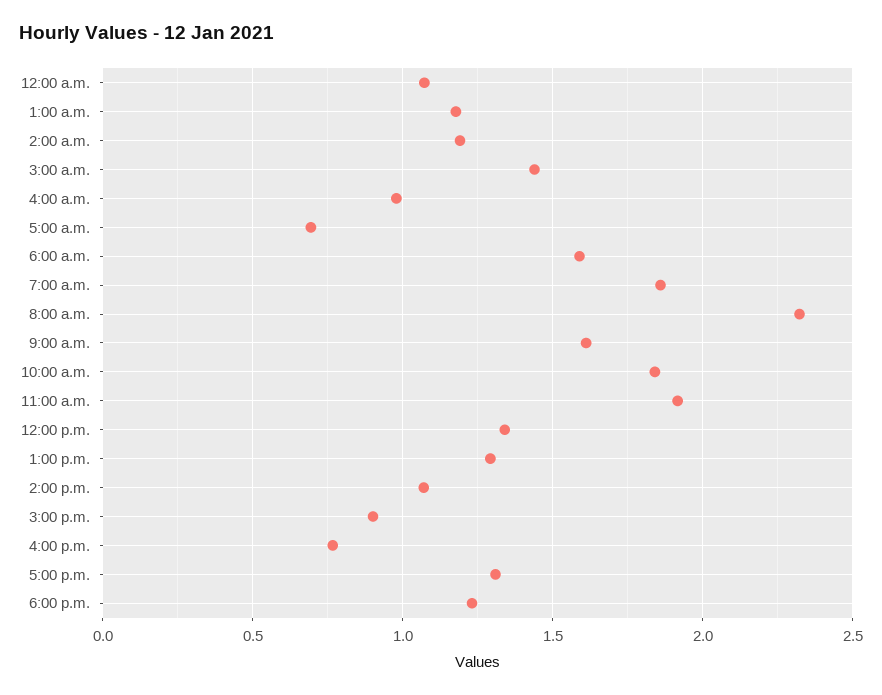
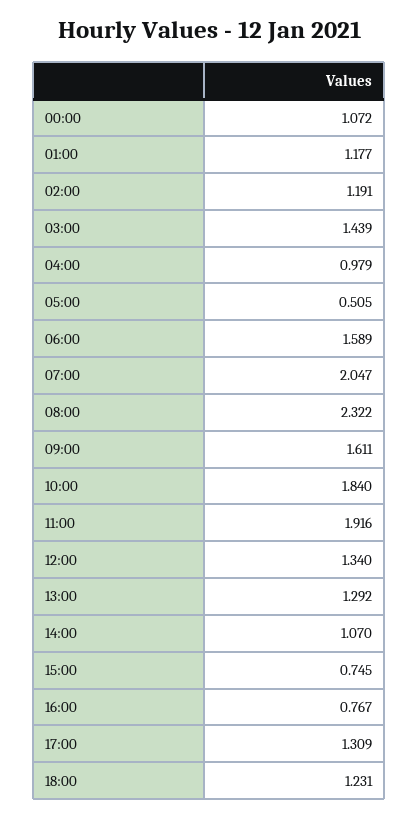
5:00 a.m.: 0.7 -> 0.505
7:00 a.m.: 1.85 -> 2.047
3:00 p.m.: 0.9 -> 0.745

